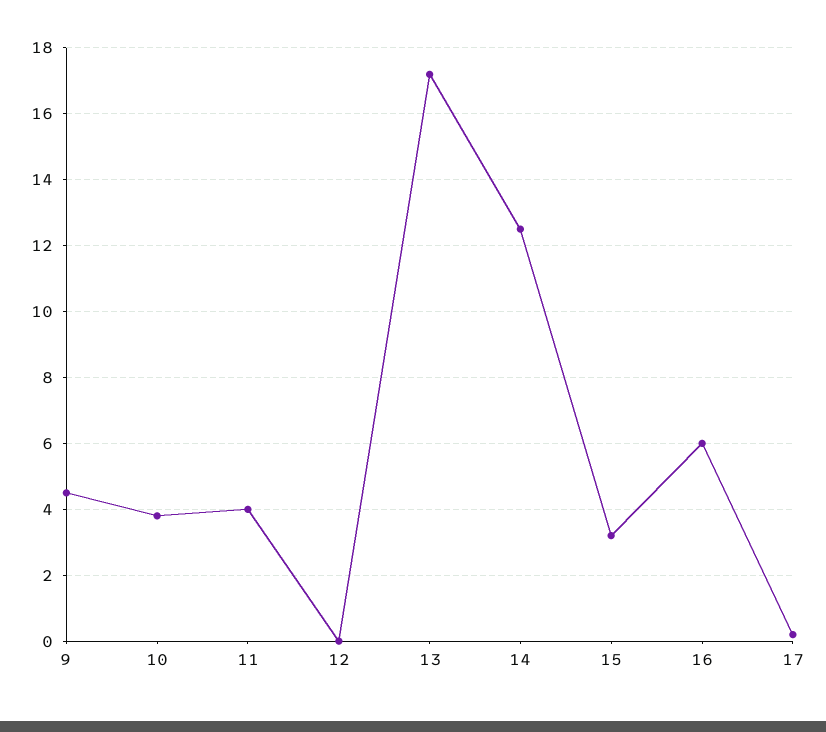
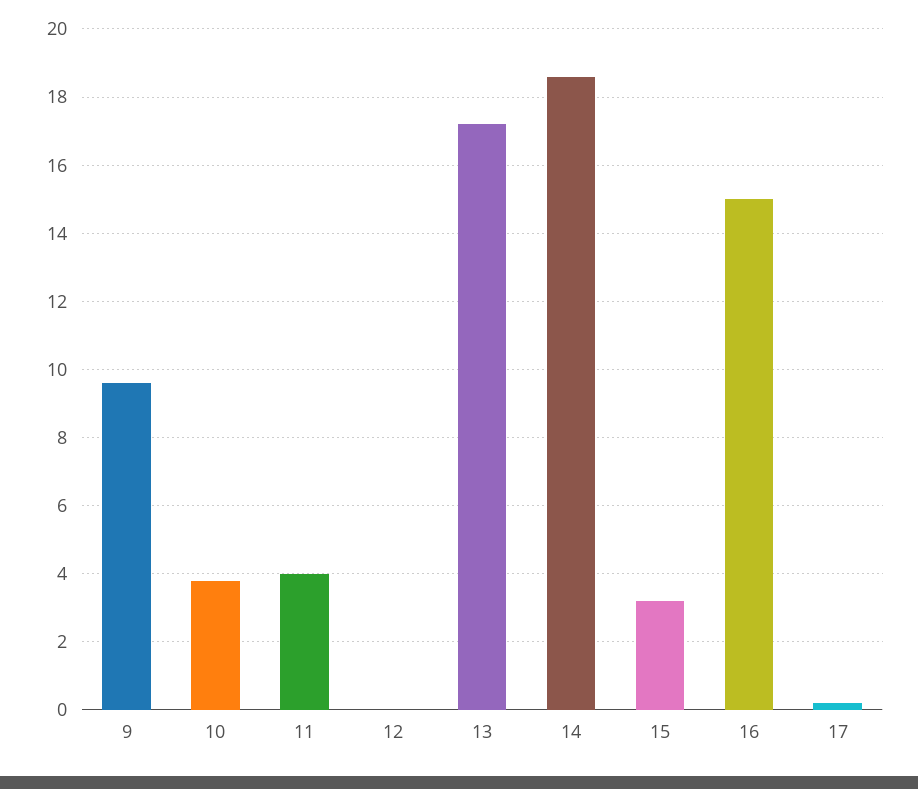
9: 4.5 -> 9.5
14: 12.5 -> 18.5
16: 6 -> 15

